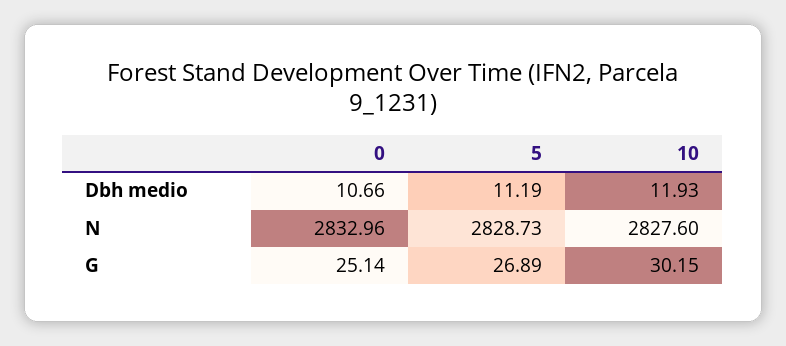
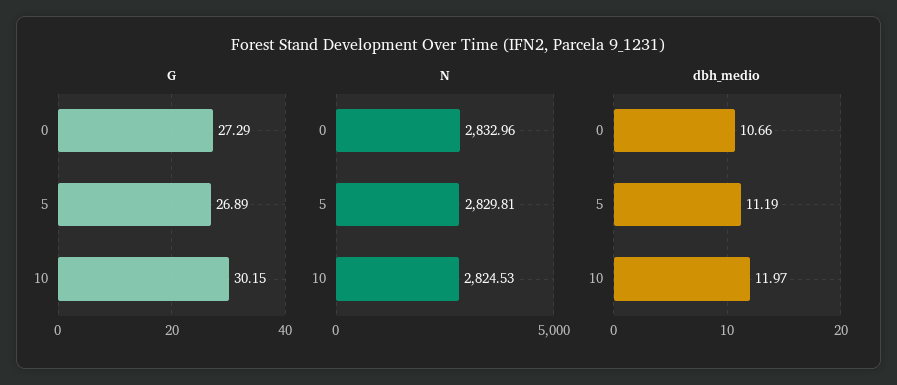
Dbh medio, 10: 11.93 -> 11.97
N, 5: 2828.73 -> 2829.81
N, 10: 2827.6 -> 2824.53
G, 0: 25.14 -> 27.29

